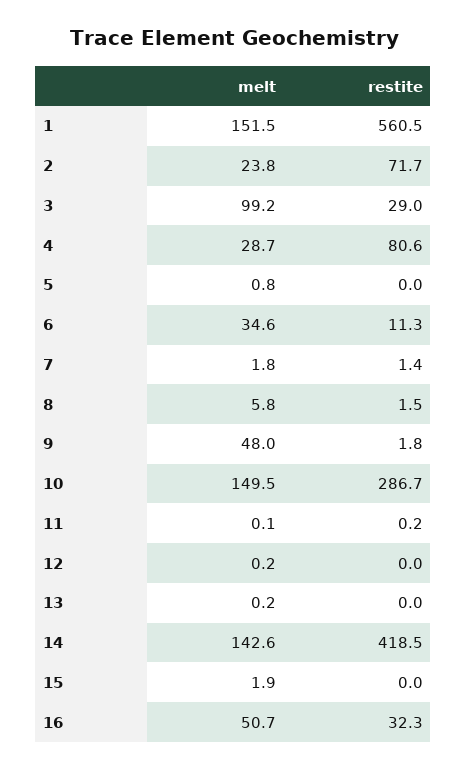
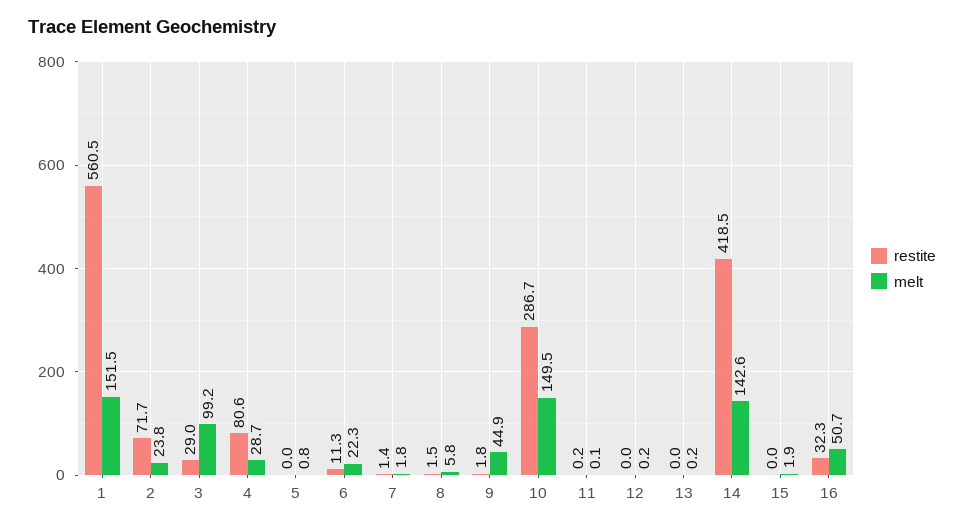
melt, 6: 34.6 -> 22.3
melt, 9: 48 -> 44.9

